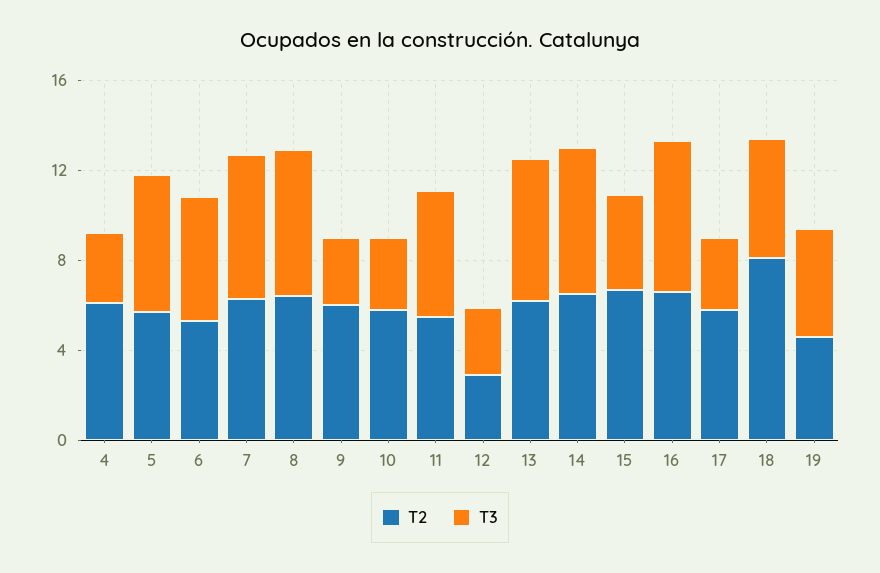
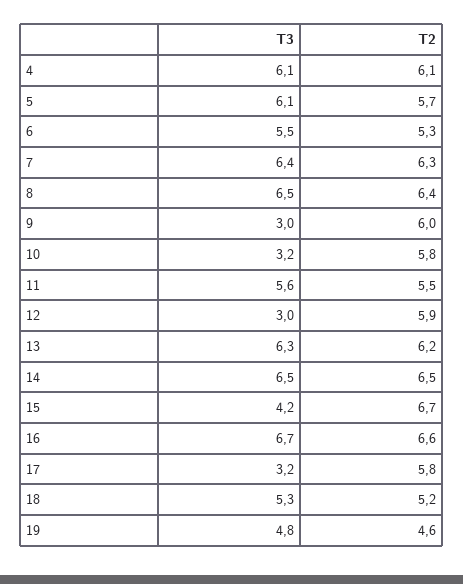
T3, 4: 3 -> 6.1
T2, 12: 3 -> 5.9
T2, 18: 8 -> 5.2

